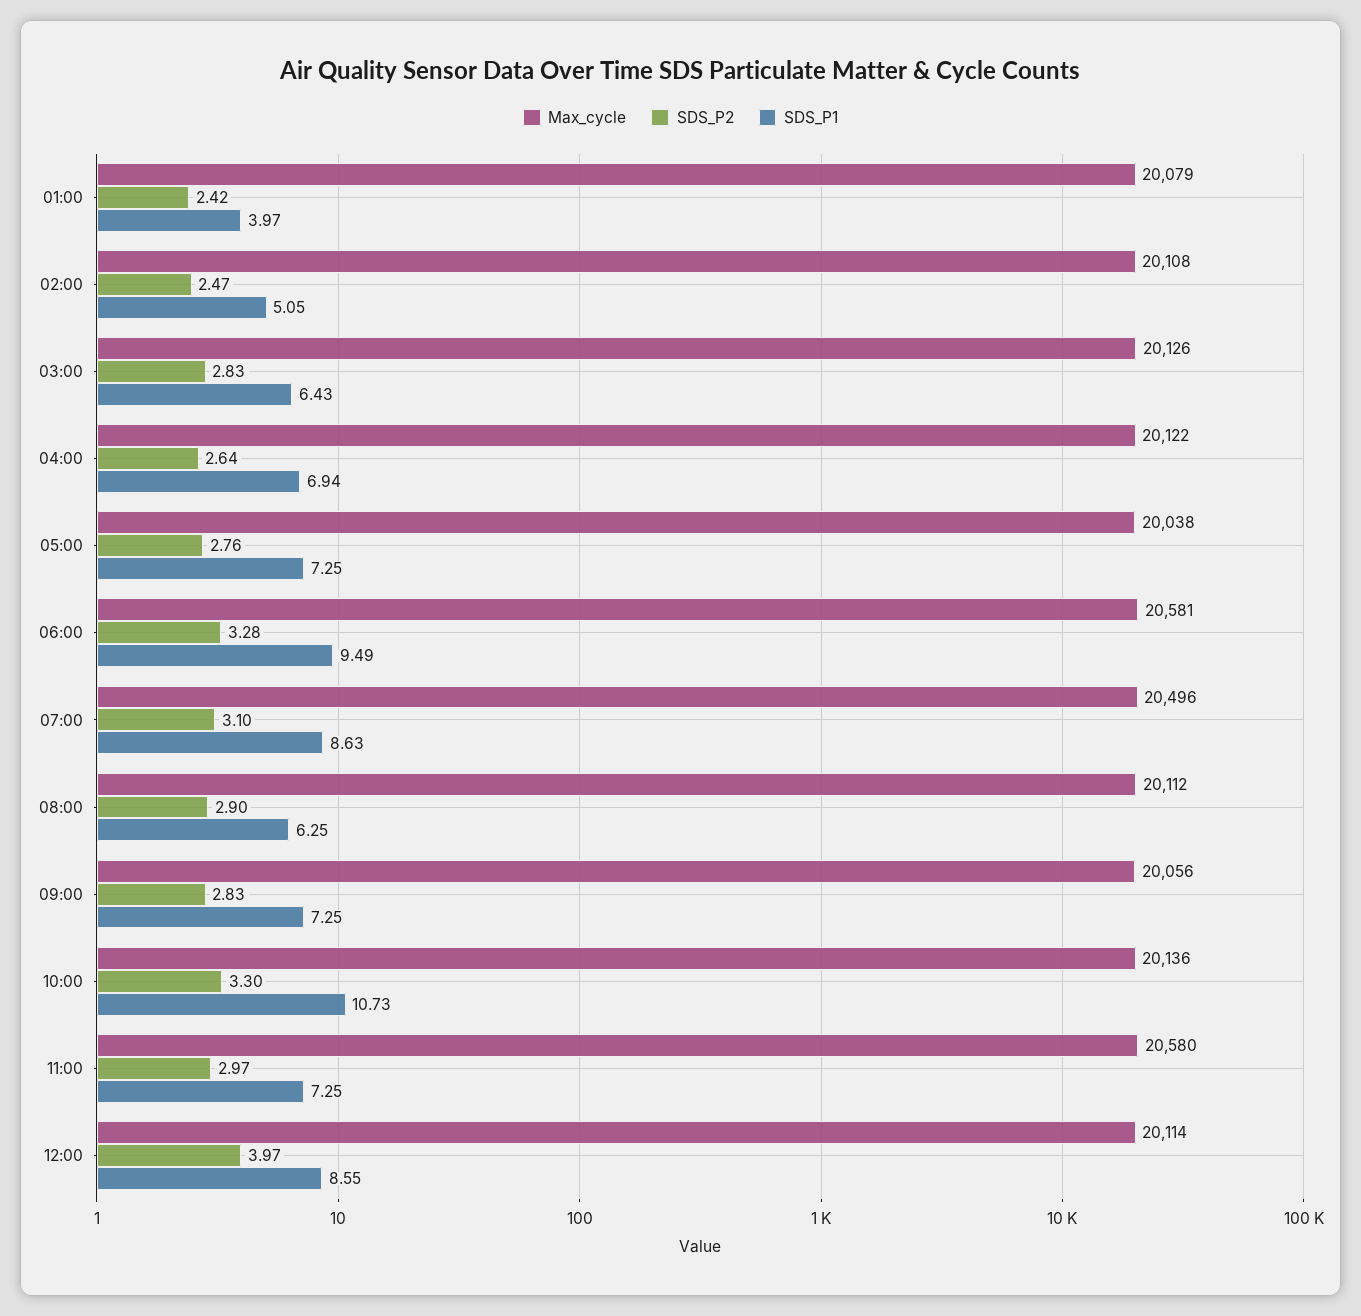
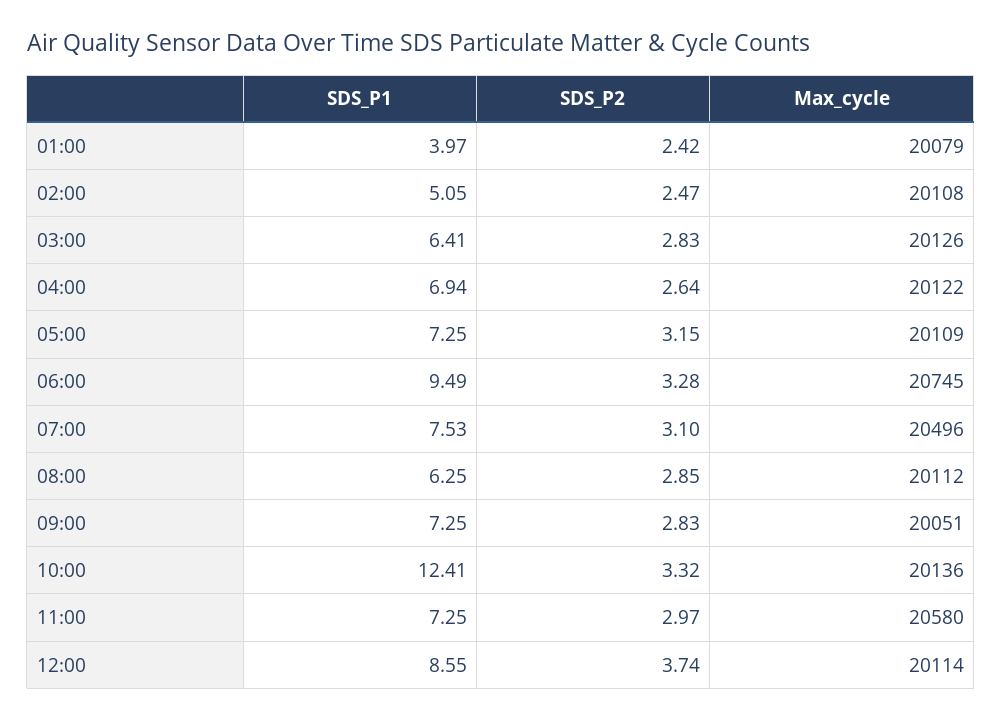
SDS_P1, 03:00: 6.43 -> 6.41
Max_cycle, 05:00: 20038 -> 20109
SDS_P2, 05:00: 2.76 -> 3.15
Max_cycle, 06:00: 20581 -> 20745
SDS_P1, 07:00: 8.63 -> 7.53
SDS_P2, 08:00: 2.9 -> 2.85
Max_cycle, 09:00: 20056 -> 20051
SDS_P2, 10:00: 3.3 -> 3.32
SDS_P1, 10:00: 10.73 -> 12.41
SDS_P2, 12:00: 3.97 -> 3.74

